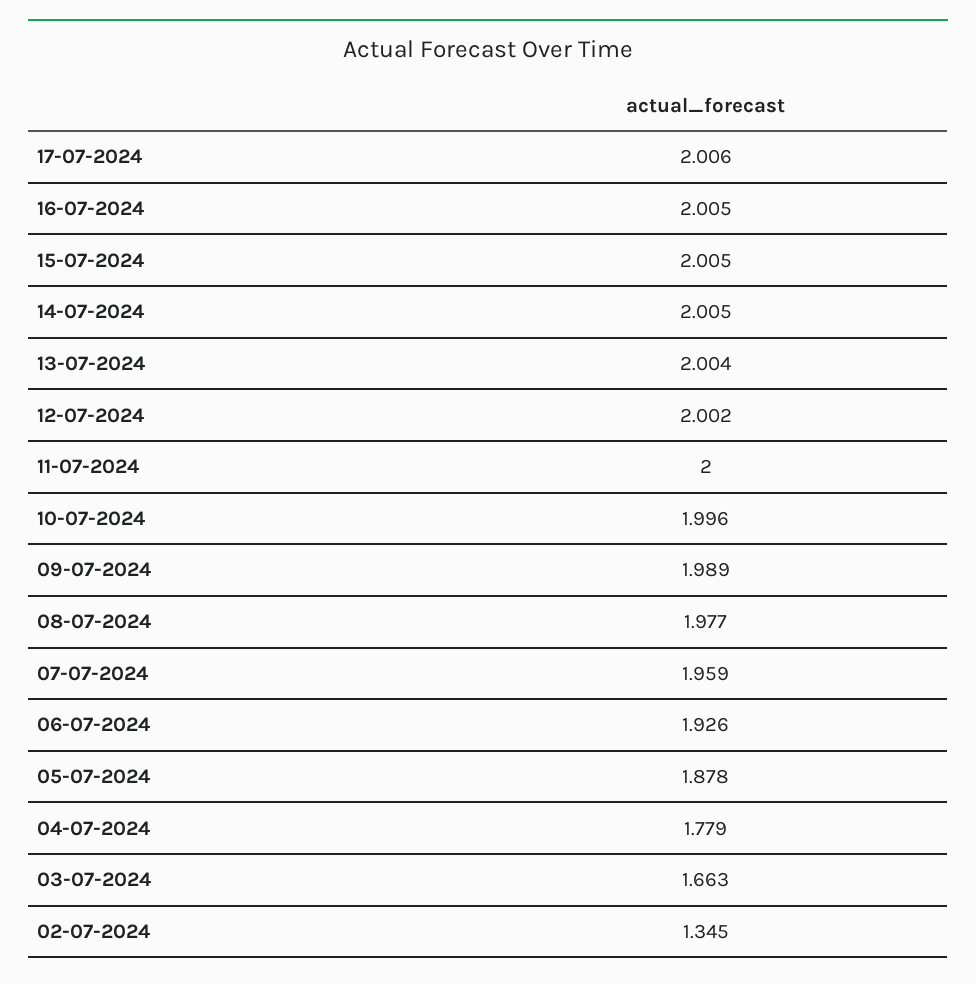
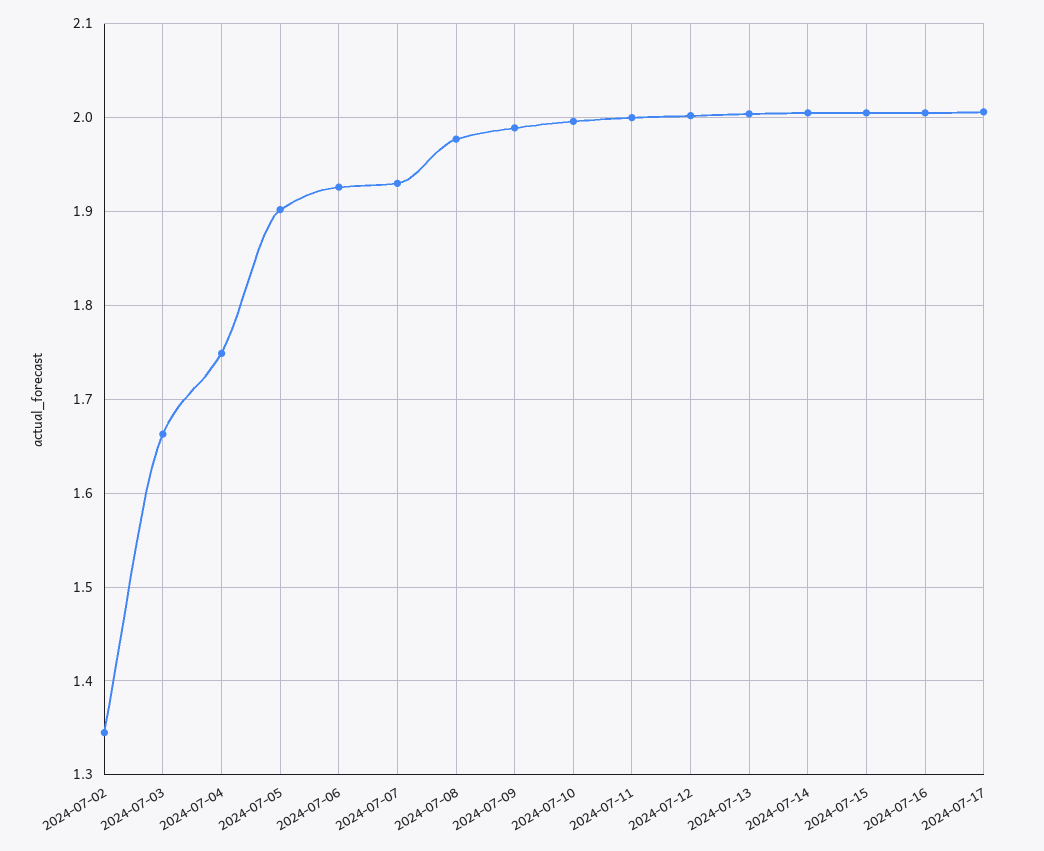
07-07-2024: 1.959 -> 1.93
05-07-2024: 1.878 -> 1.9
04-07-2024: 1.779 -> 1.75

